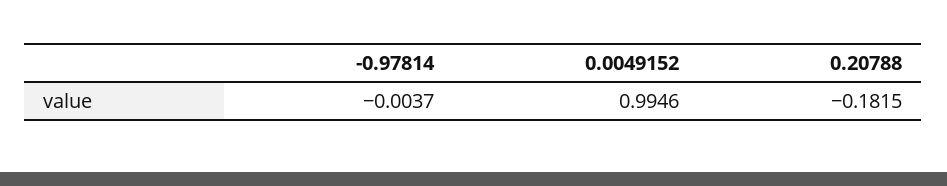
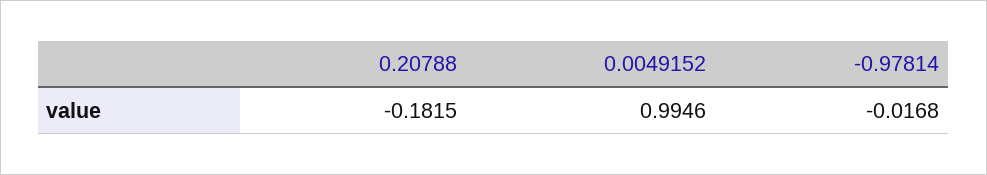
-0.97814: -0.0037 -> -0.0168

